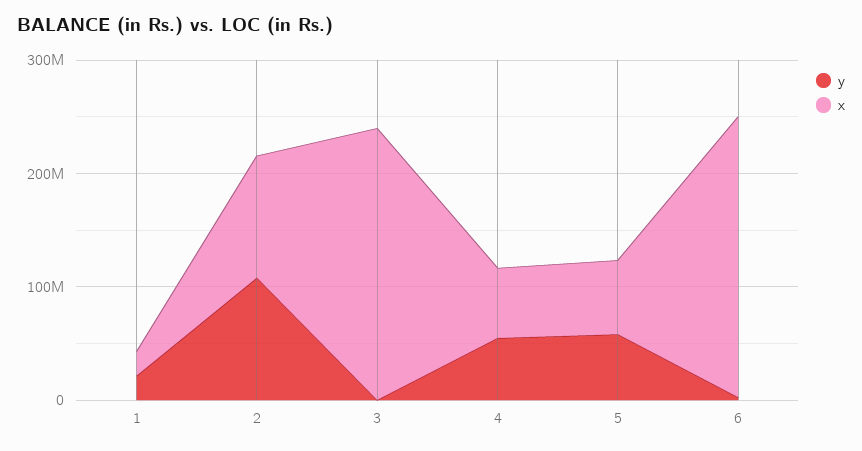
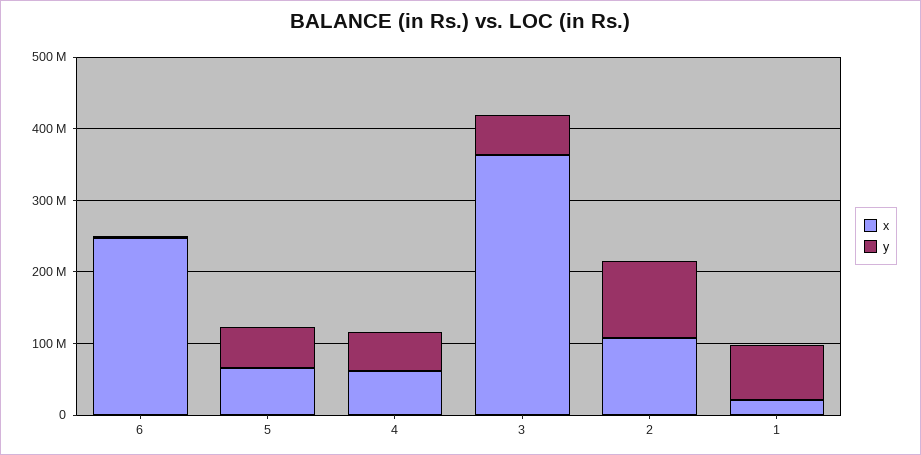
y, 1: 20000000 -> 80000000
y, 3: 0 -> 60000000
x, 3: 240000000 -> 360000000

